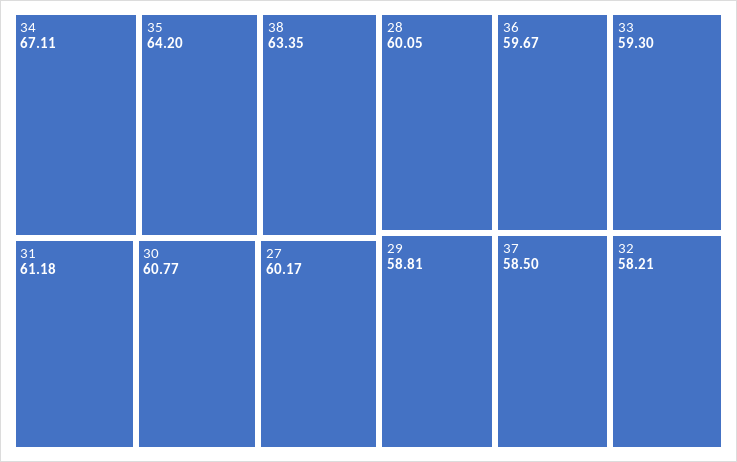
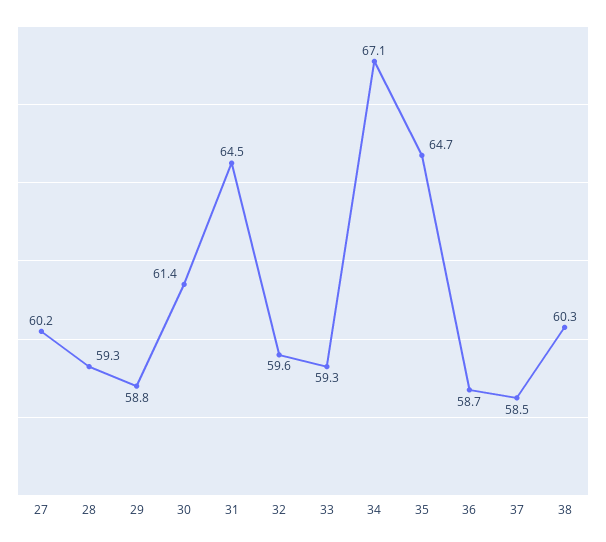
35: 64.2 -> 64.7
38: 63.35 -> 60.3
31: 61.18 -> 64.5
30: 60.77 -> 61.4
28: 60.05 -> 59.3
36: 59.67 -> 58.7
32: 58.21 -> 59.6

